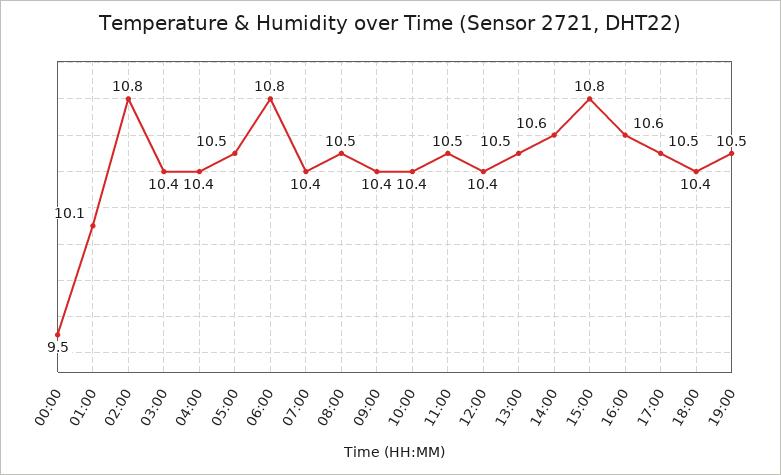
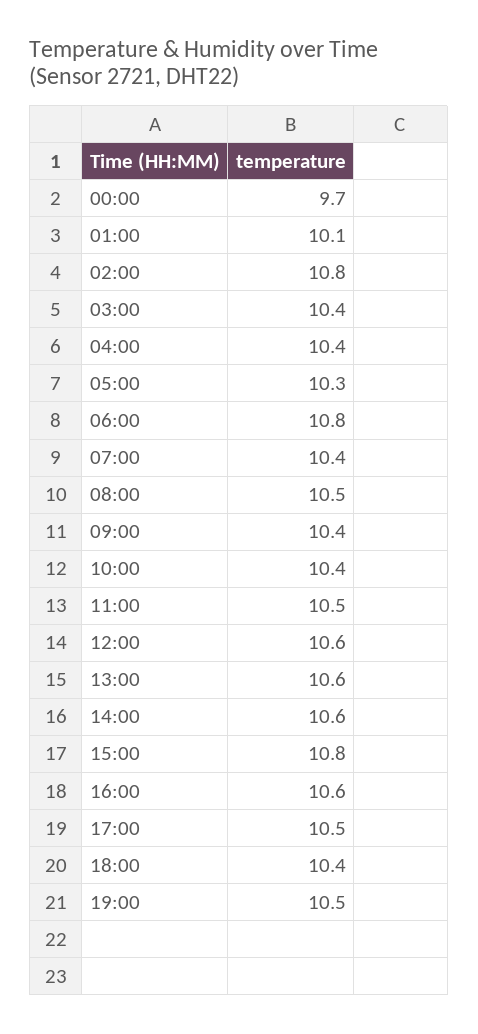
00:00: 9.5 -> 9.7
05:00: 10.5 -> 10.3
12:00: 10.4 -> 10.6
13:00: 10.5 -> 10.6

